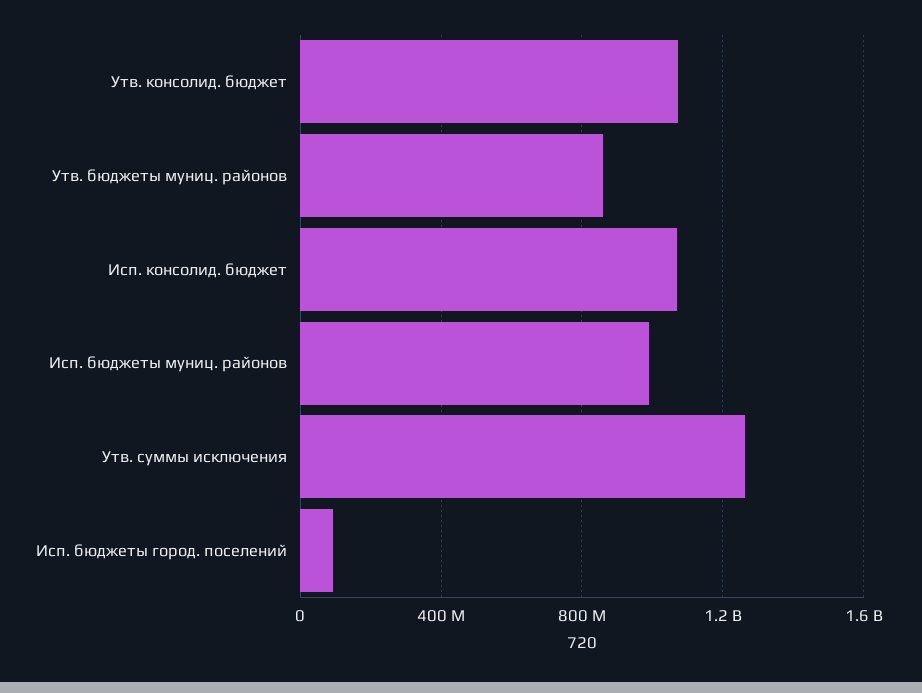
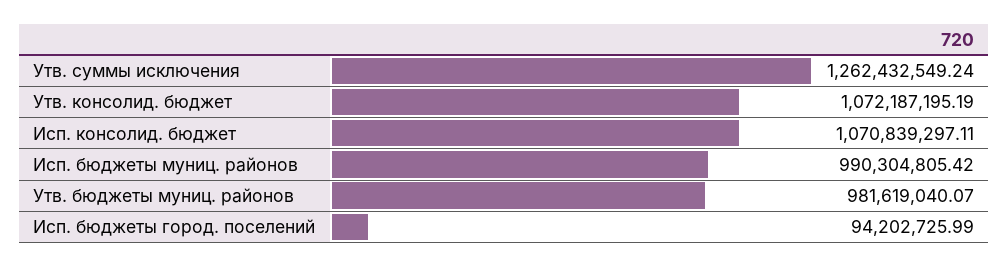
Утв. бюджеты муниц. районов: 850000000 -> 981619040.07

